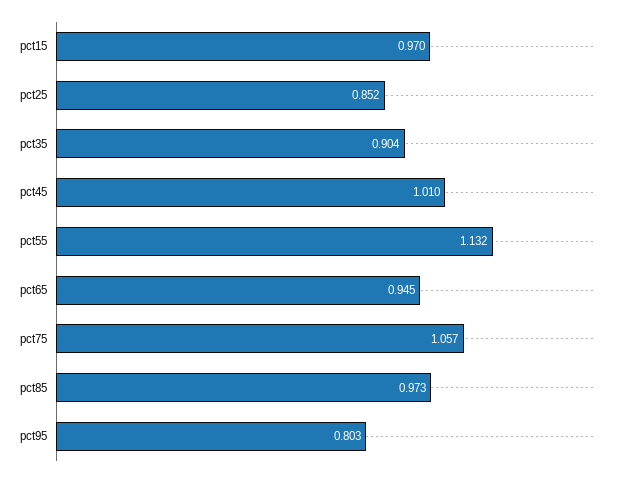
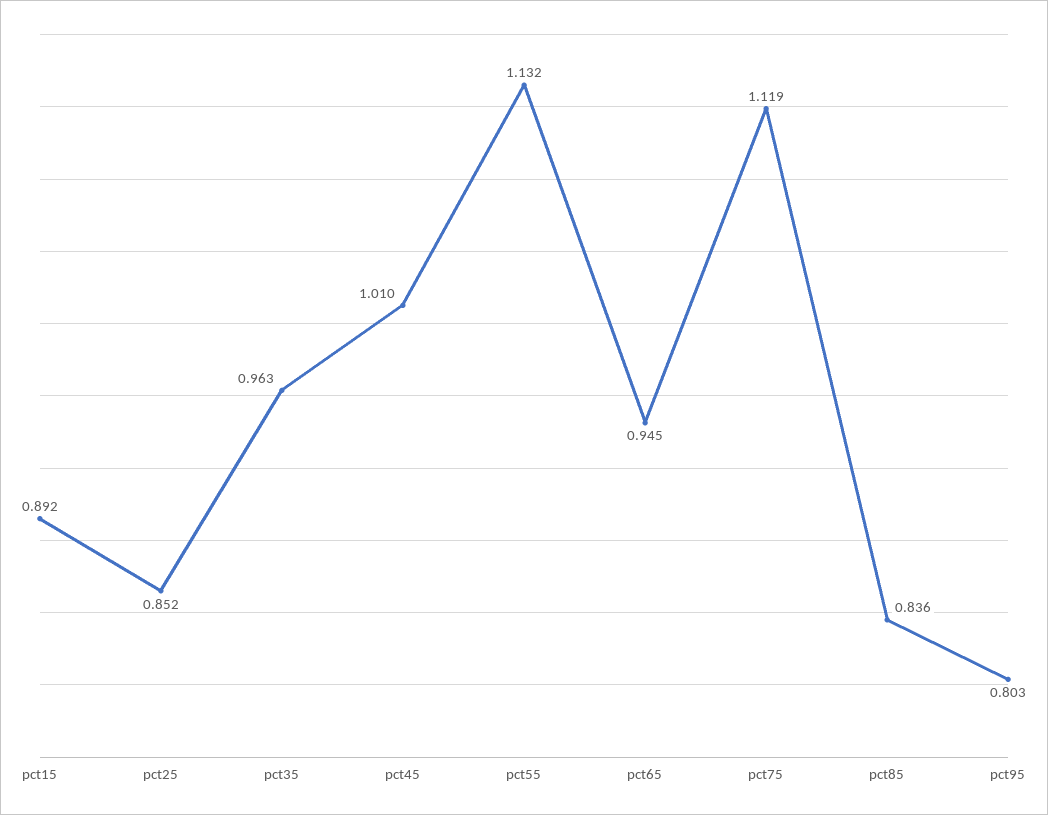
pct15: 0.97 -> 0.892
pct35: 0.904 -> 0.963
pct75: 1.057 -> 1.119
pct85: 0.973 -> 0.836

